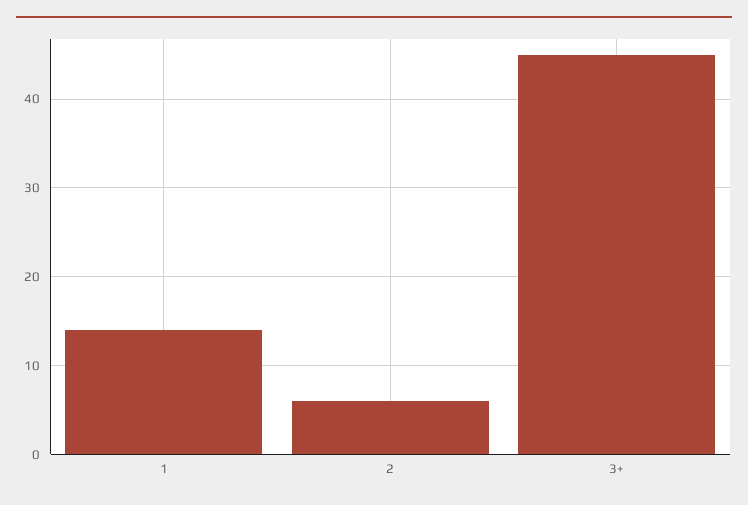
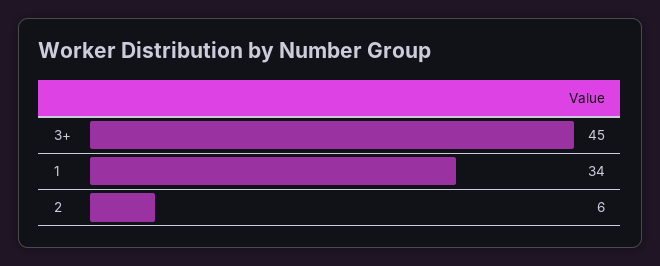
1: 14 -> 34

